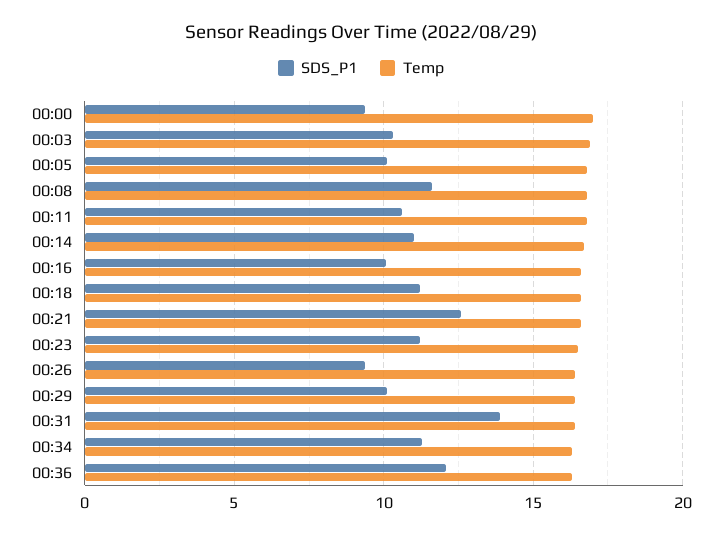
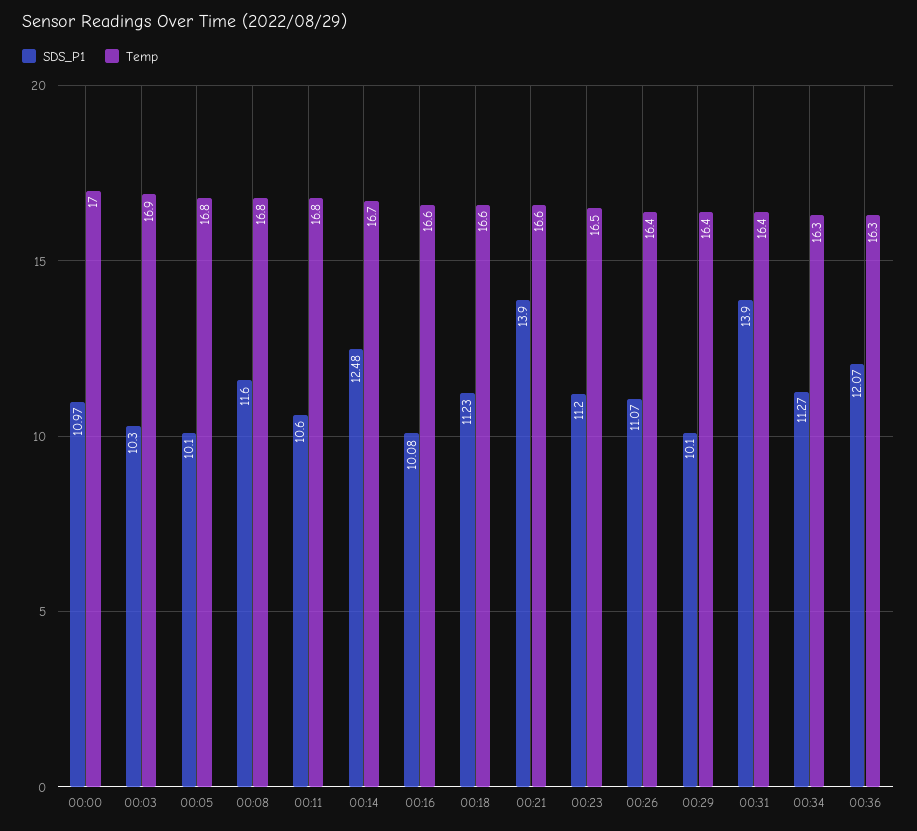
SDS_P1, 00:00: 9.5 -> 10.97
SDS_P1, 00:14: 11 -> 12.48
SDS_P1, 00:21: 12.5 -> 13.9
SDS_P1, 00:26: 9.5 -> 11.07

